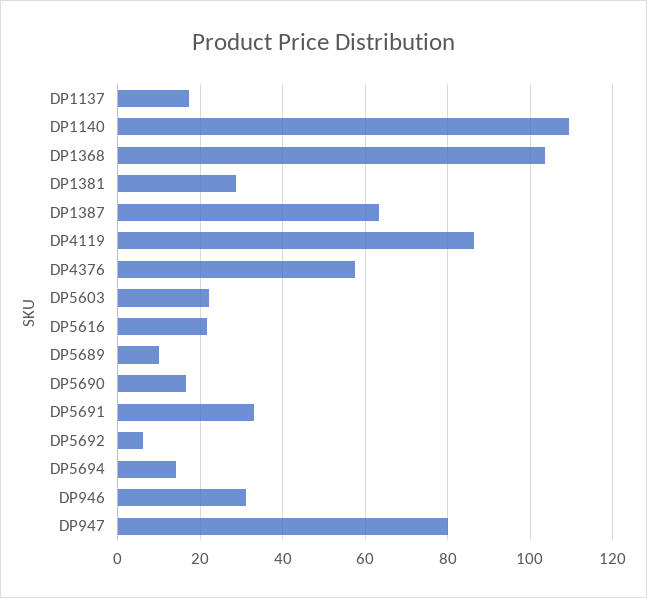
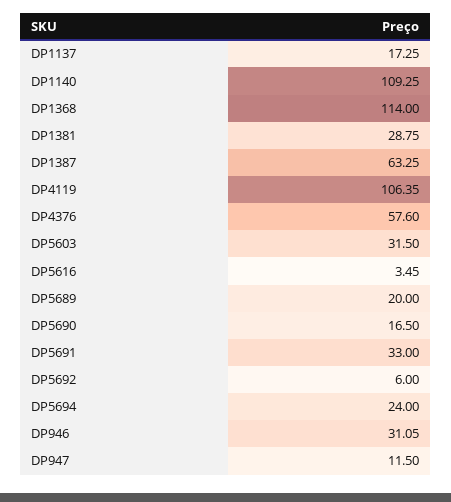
DP1368: 104 -> 114
DP4119: 86 -> 106.35
DP5603: 22 -> 31.5
DP5616: 22 -> 3.45
DP5689: 10 -> 20
DP5694: 14 -> 24
DP947: 80 -> 11.5

